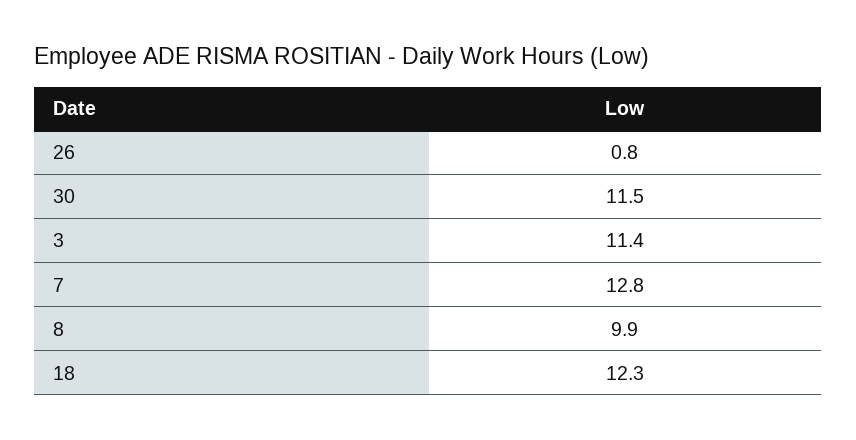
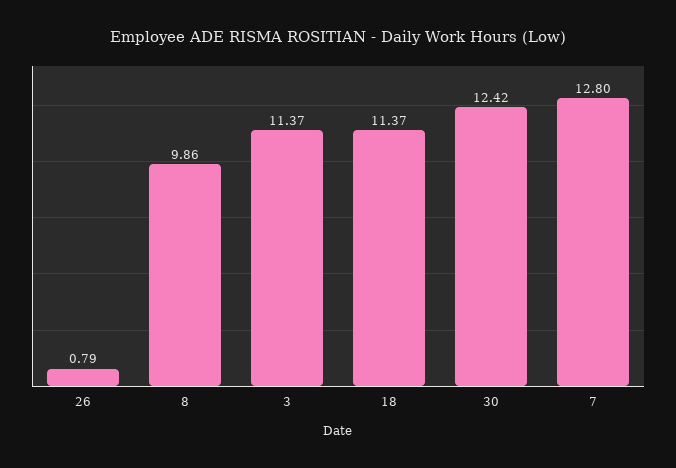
30: 11.5 -> 12.42
18: 12.3 -> 11.37

